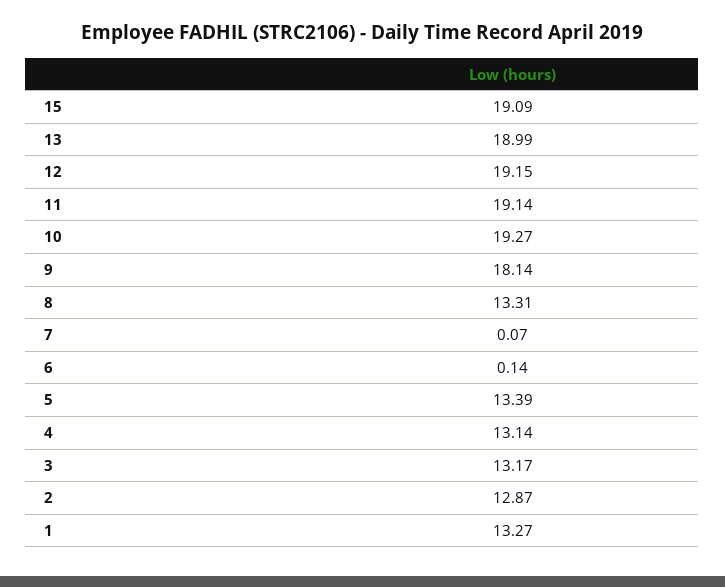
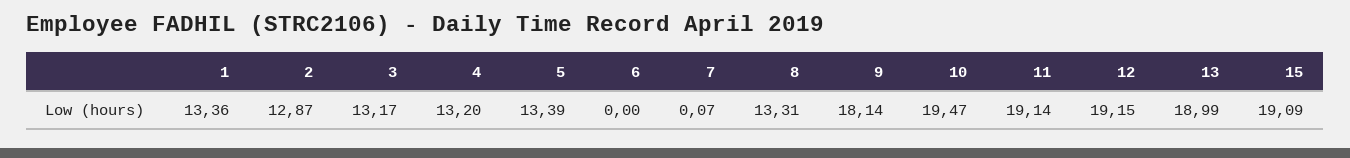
10: 19.27 -> 19.47
6: 0.14 -> 0
4: 13.14 -> 13.2
1: 13.27 -> 13.36

